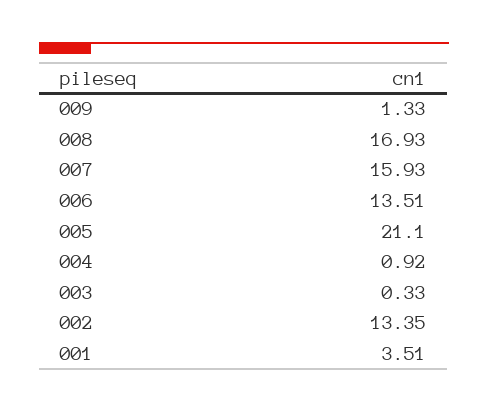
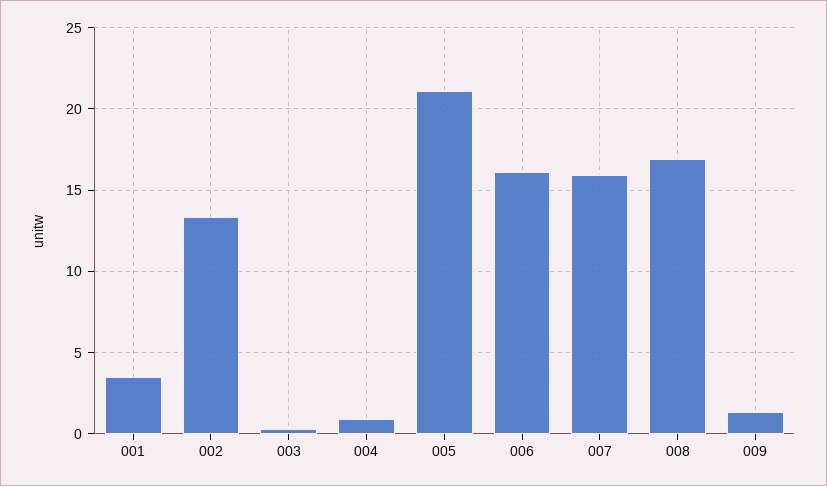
006: 13.51 -> 16

